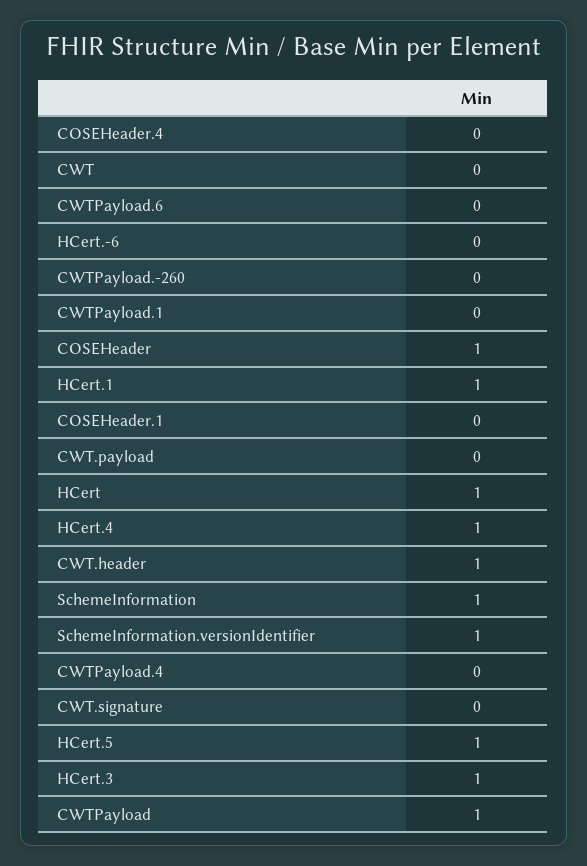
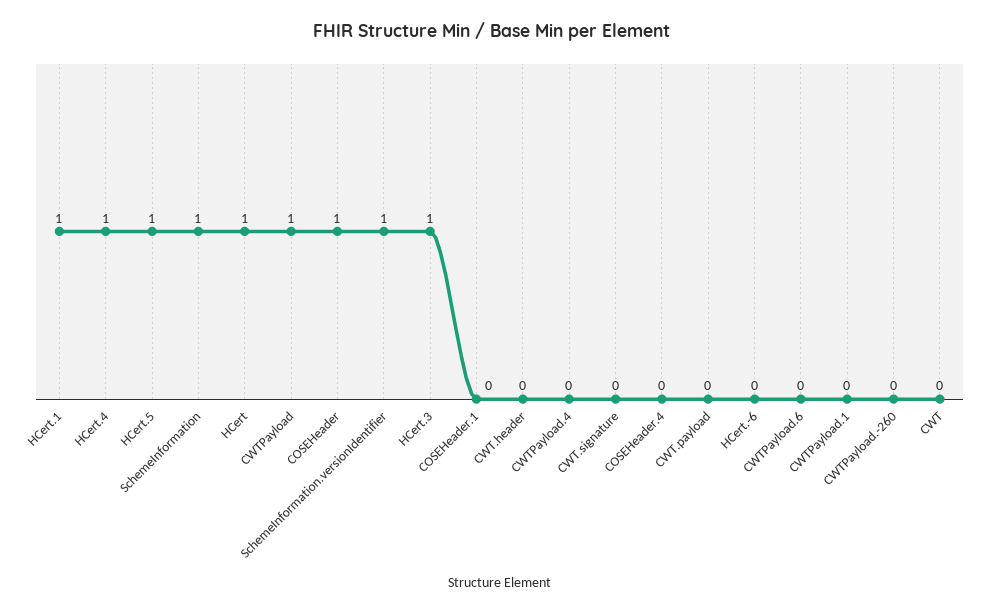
CWT.header: 1 -> 0

